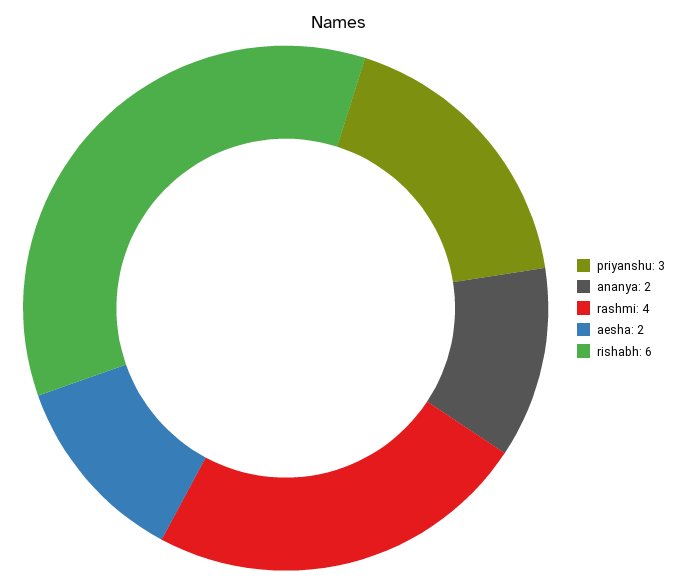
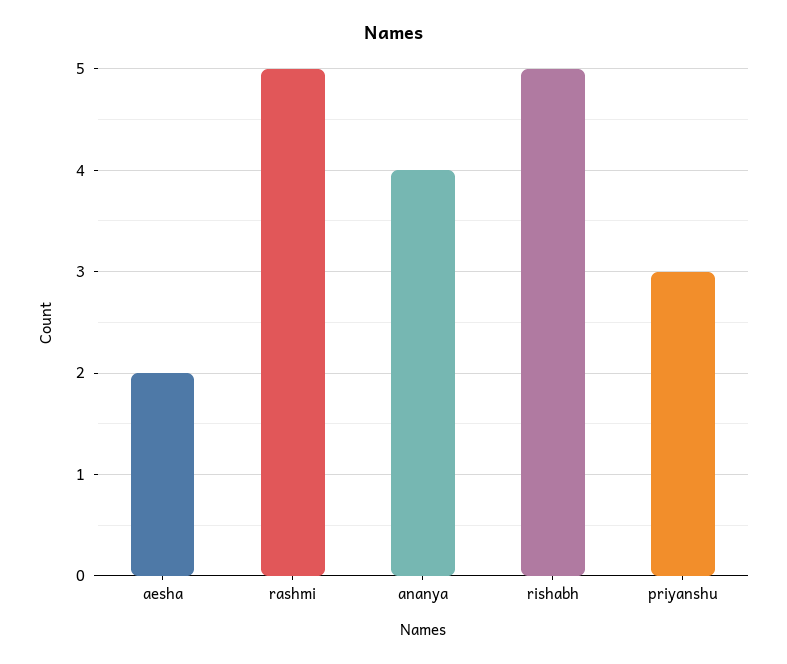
ananya: 2 -> 4
rashmi: 4 -> 5
rishabh: 6 -> 5

